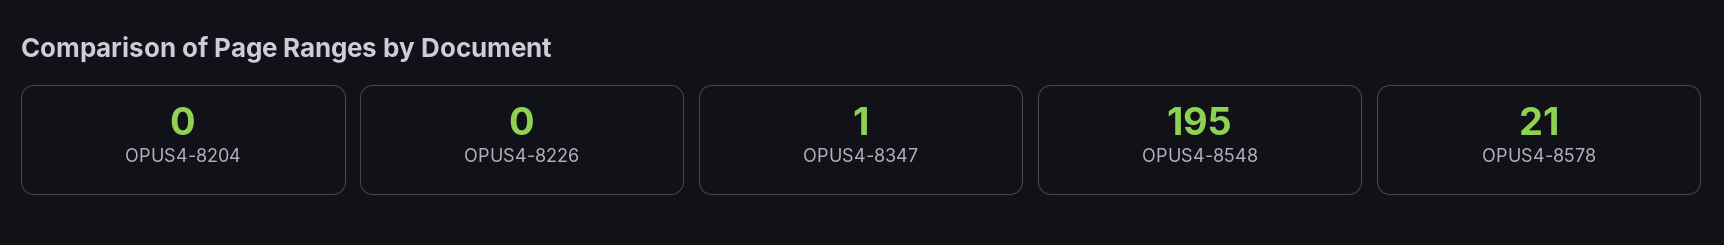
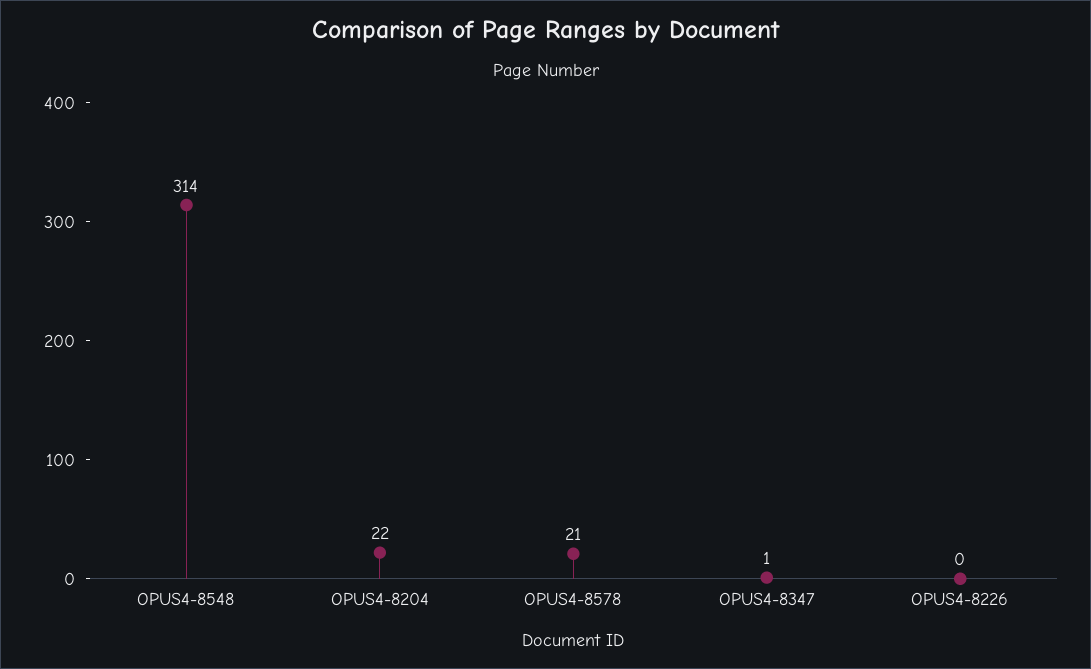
OPUS4-8204: 0 -> 22
OPUS4-8548: 195 -> 314

